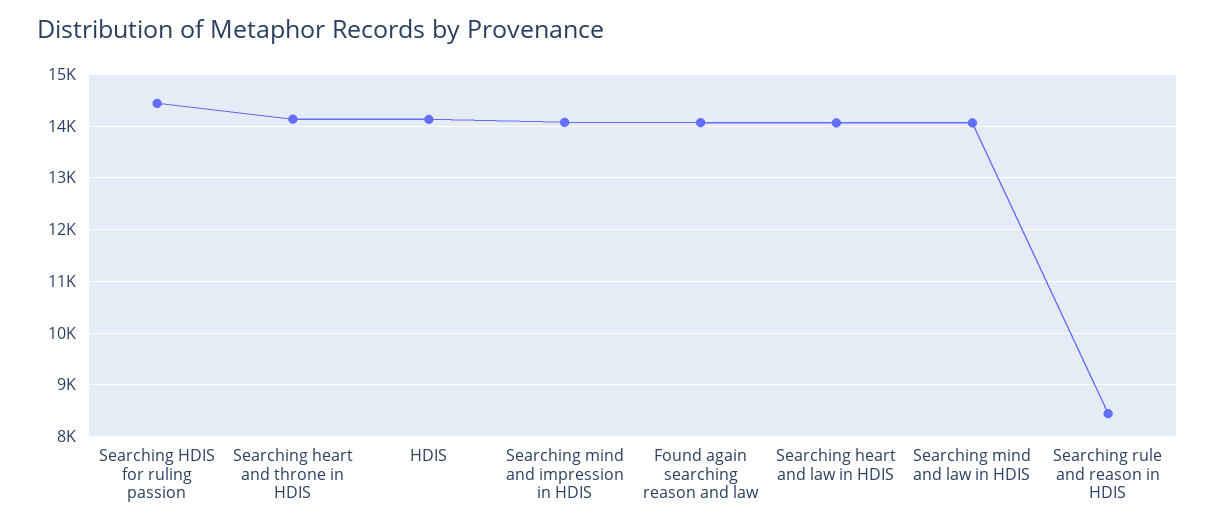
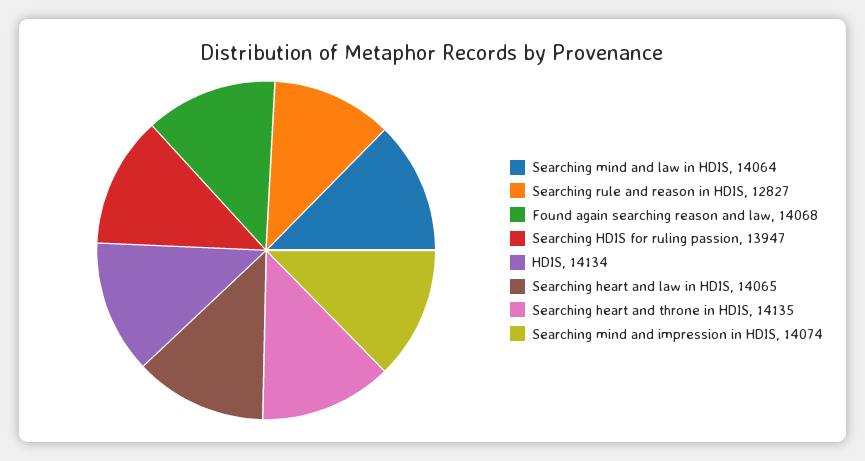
Searching HDIS for ruling passion: 14400 -> 13947
Searching rule and reason in HDIS: 8400 -> 12827

